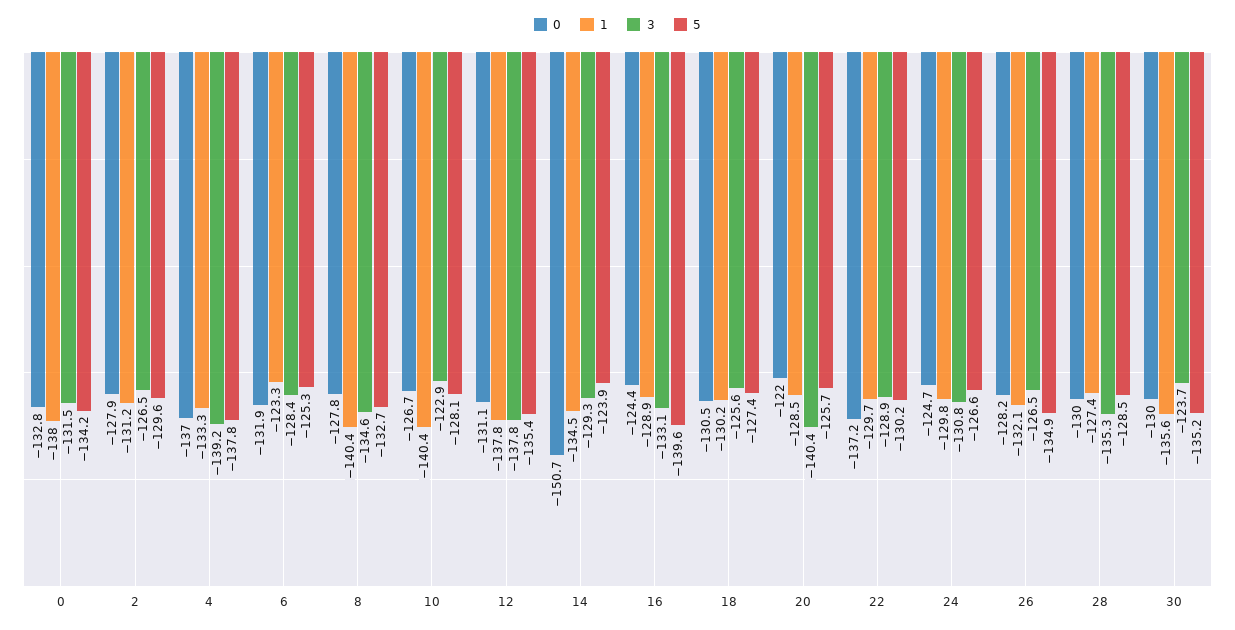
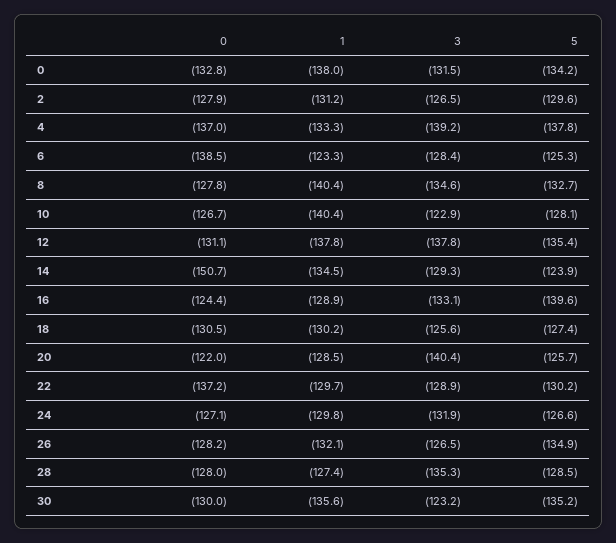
0, 6: -131.9 -> -138.5
0, 24: -124.7 -> -127.1
3, 24: -130.8 -> -131.9
0, 28: -130 -> -128
3, 30: -123.7 -> -123.2

